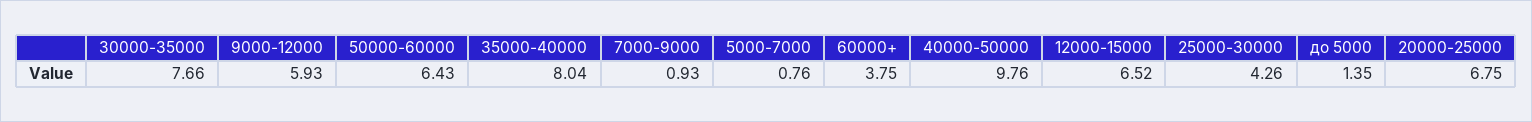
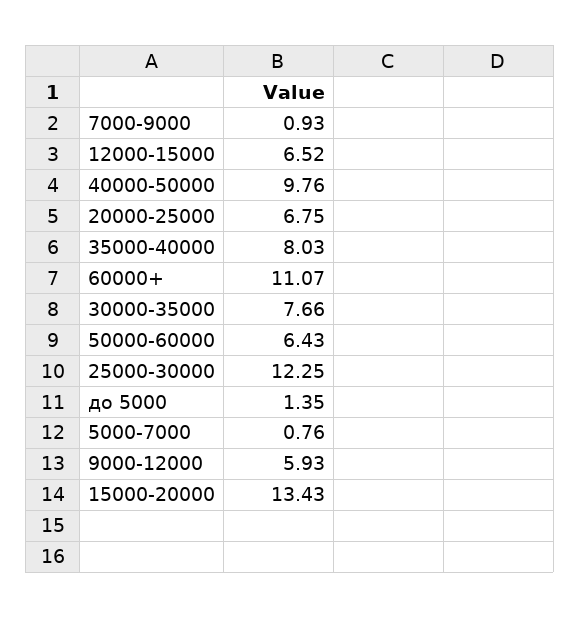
35000-40000: 8.04 -> 8.03
60000+: 3.75 -> 11.07
25000-30000: 4.26 -> 12.25
15000-20000: none -> 13.43

